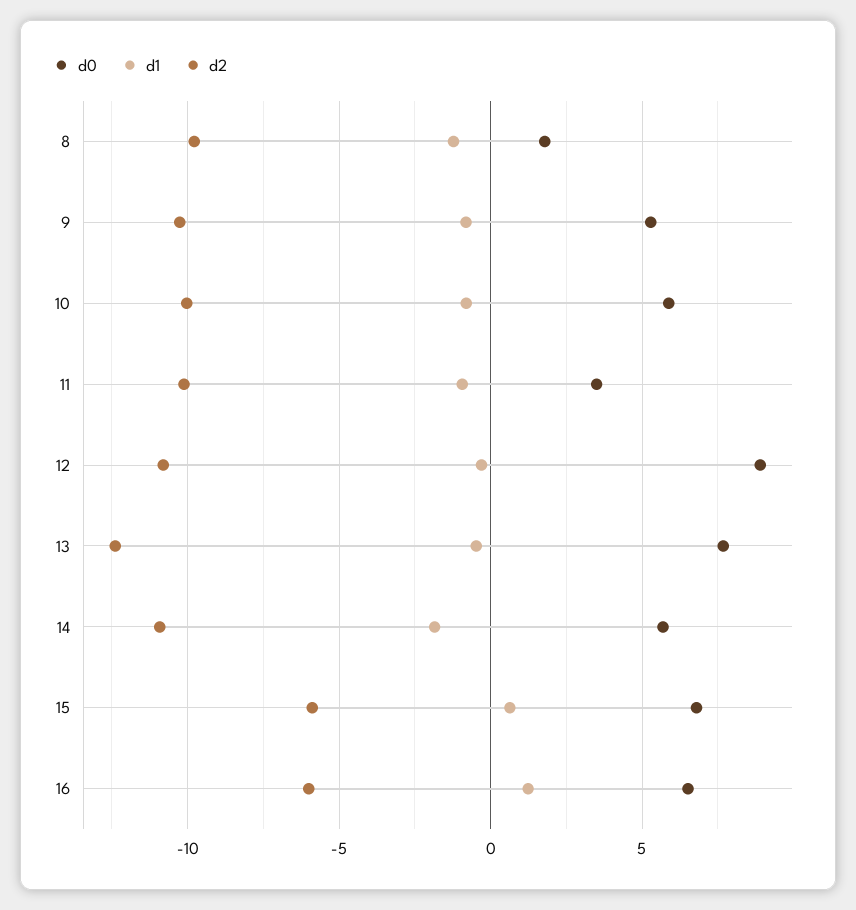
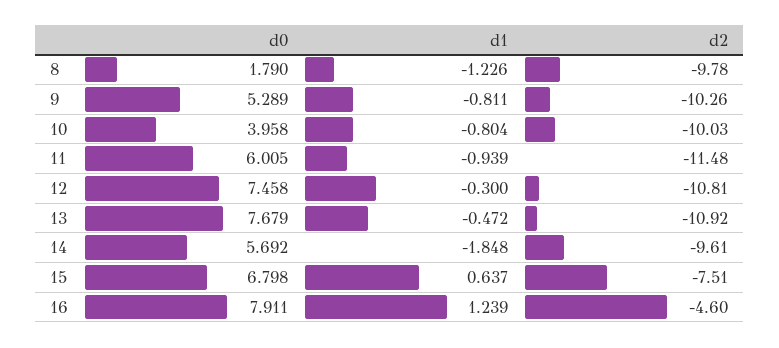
d0, 10: 6 -> 3.958
d0, 11: 3.5 -> 6.005
d2, 11: -10 -> -11.48
d0, 12: 9 -> 7.458
d2, 13: -12.5 -> -10.92
d2, 14: -11 -> -9.61
d2, 15: -6 -> -7.51
d0, 16: 6.5 -> 7.911
d2, 16: -6 -> -4.6

